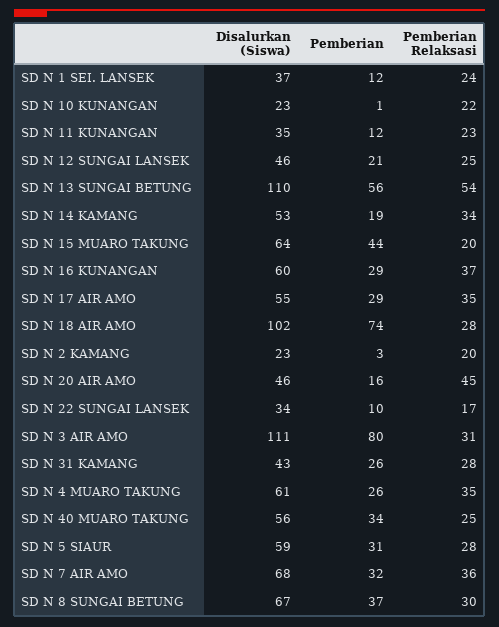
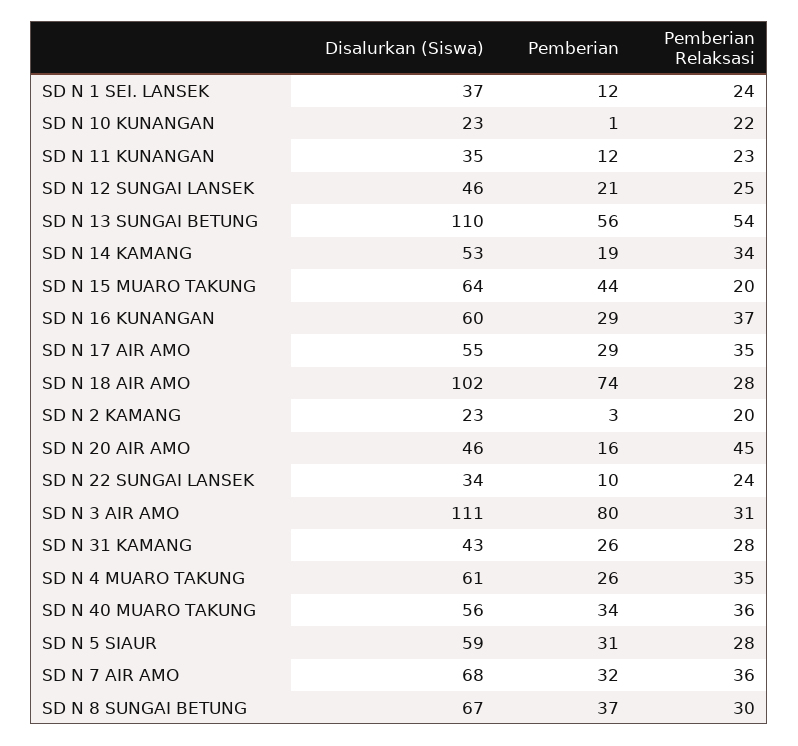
Pemberian Relaksasi, SD N 22 SUNGAI LANSEK: 17 -> 24
Pemberian Relaksasi, SD N 40 MUARO TAKUNG: 25 -> 36

